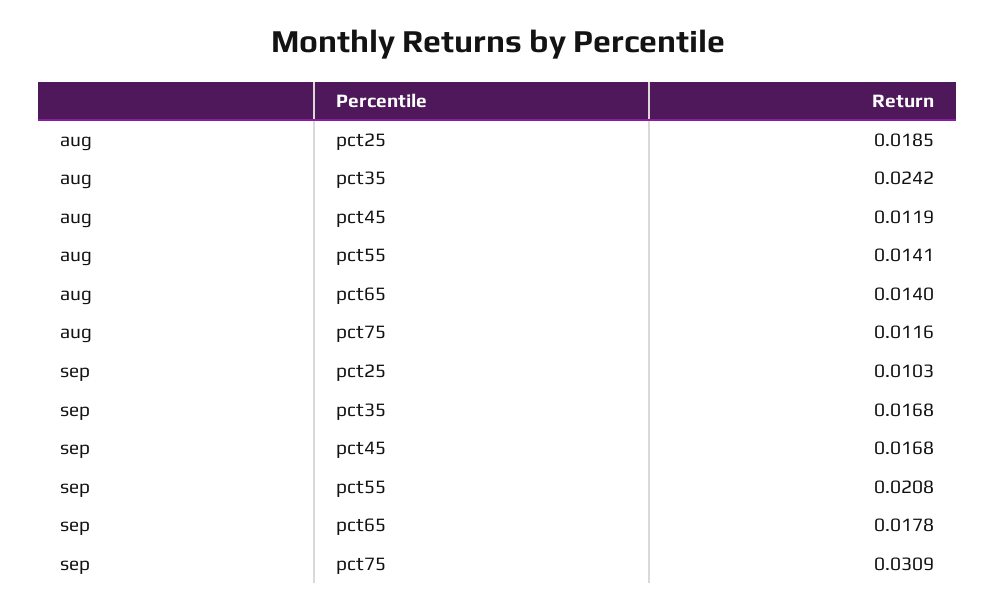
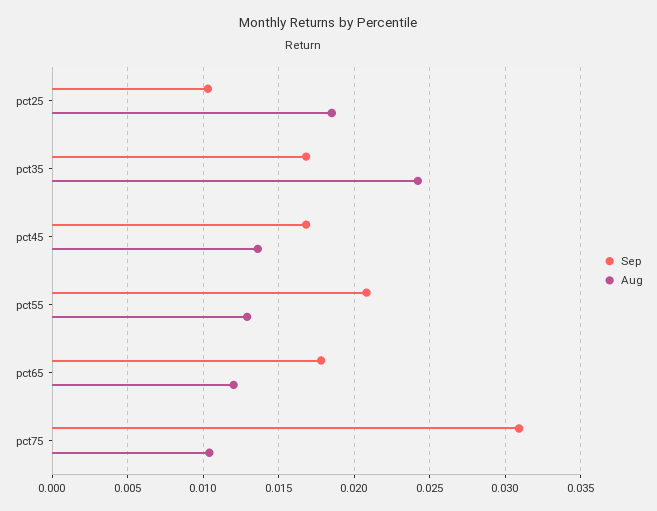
aug, pct45: 0.0119 -> 0.0135
aug, pct55: 0.0141 -> 0.013
aug, pct65: 0.014 -> 0.012
aug, pct75: 0.0116 -> 0.0105

